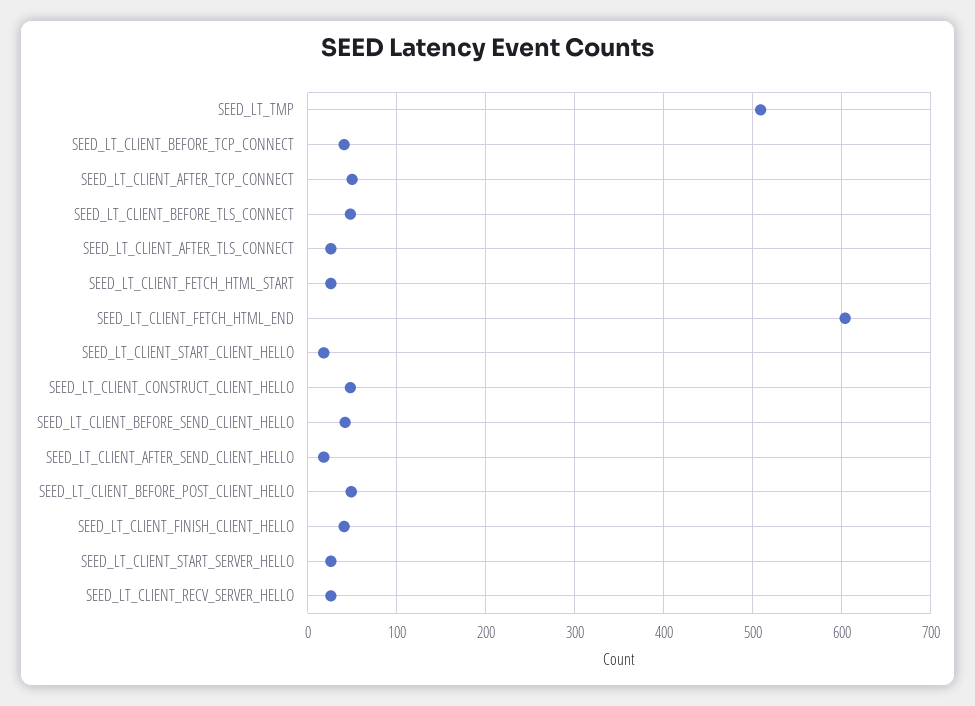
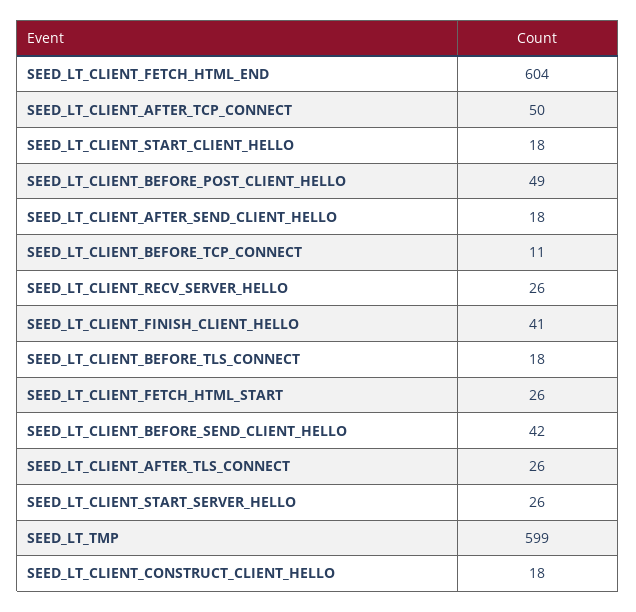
SEED_LT_TMP: 510 -> 599
SEED_LT_CLIENT_BEFORE_TCP_CONNECT: 40 -> 11
SEED_LT_CLIENT_BEFORE_TLS_CONNECT: 50 -> 18
SEED_LT_CLIENT_CONSTRUCT_CLIENT_HELLO: 50 -> 18

